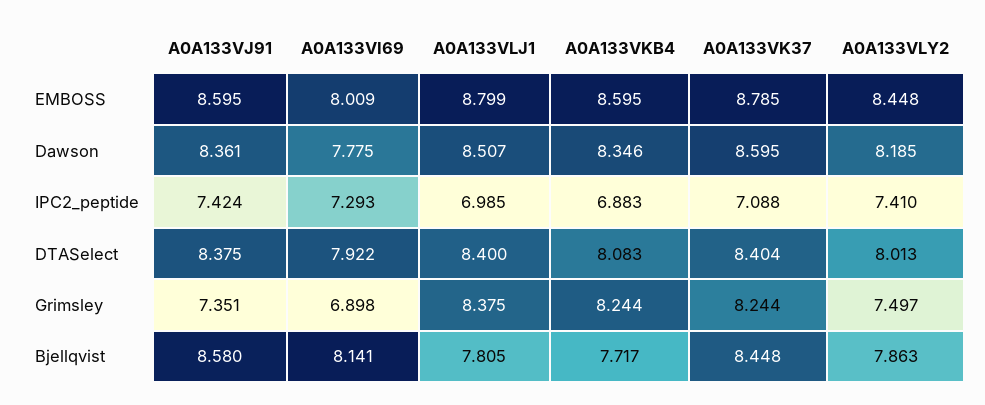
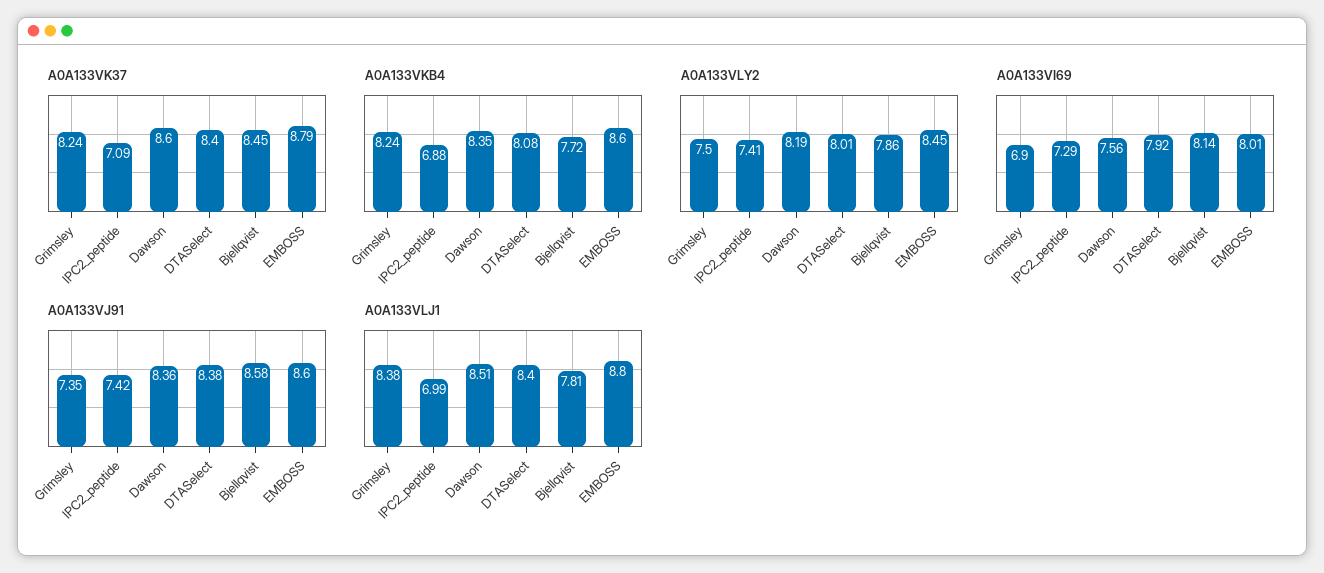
A0A133VI69, Dawson: 7.775 -> 7.56

